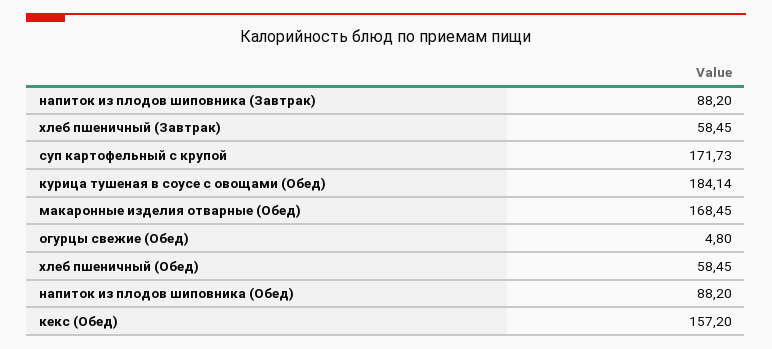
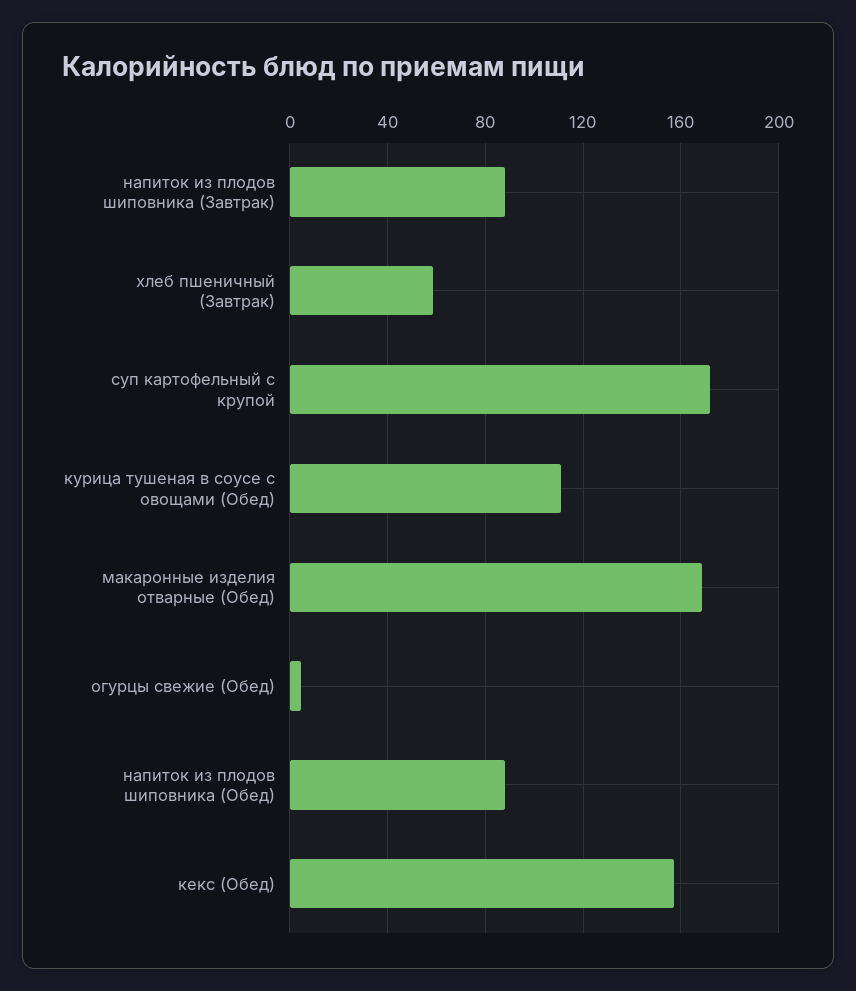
курица тушеная в соусе с овощами (Обед): 184.14 -> 110
хлеб пшеничный (Обед): 58.45 -> none

